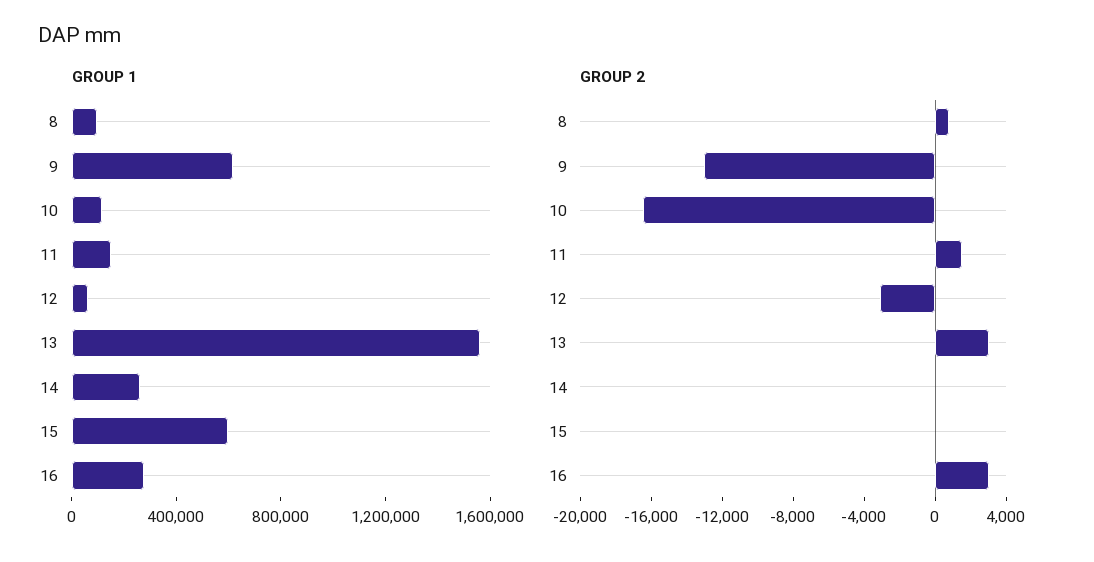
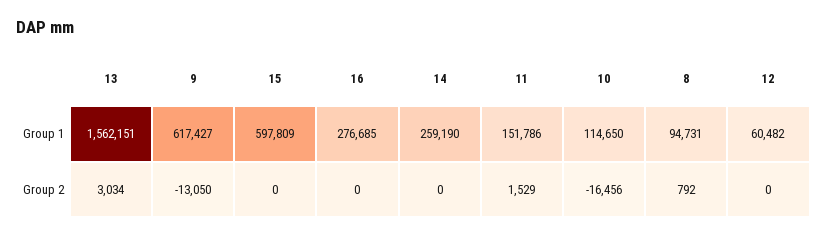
GROUP 2, 12: -3000 -> 0
GROUP 2, 16: 3000 -> 0

